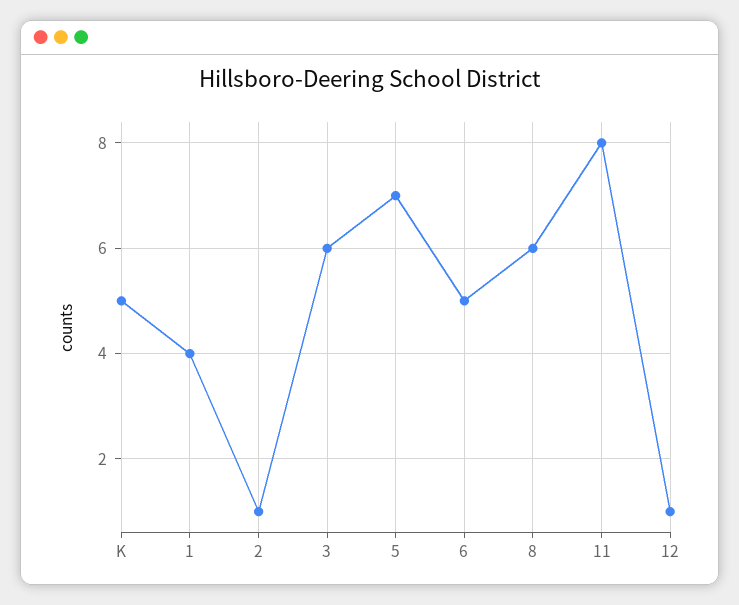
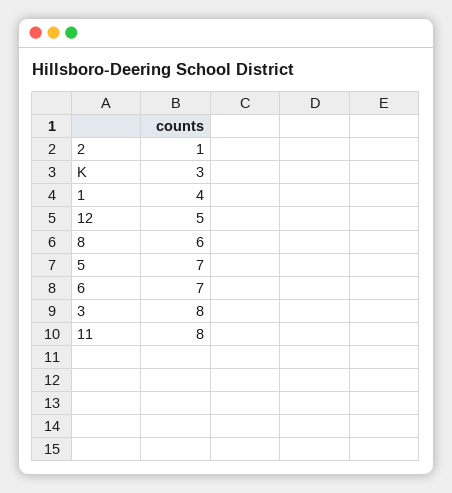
K: 5 -> 3
3: 6 -> 8
6: 5 -> 7
12: 1 -> 5

